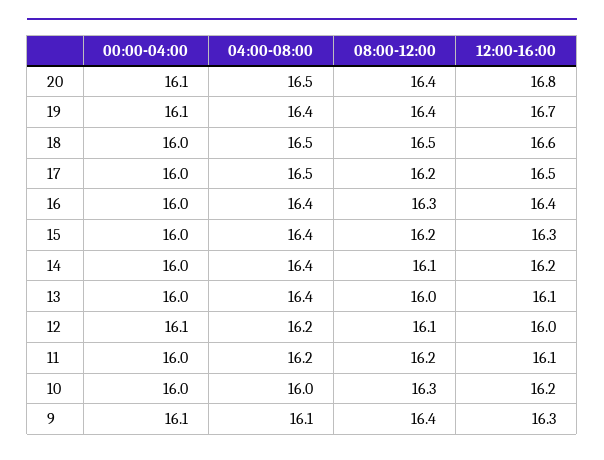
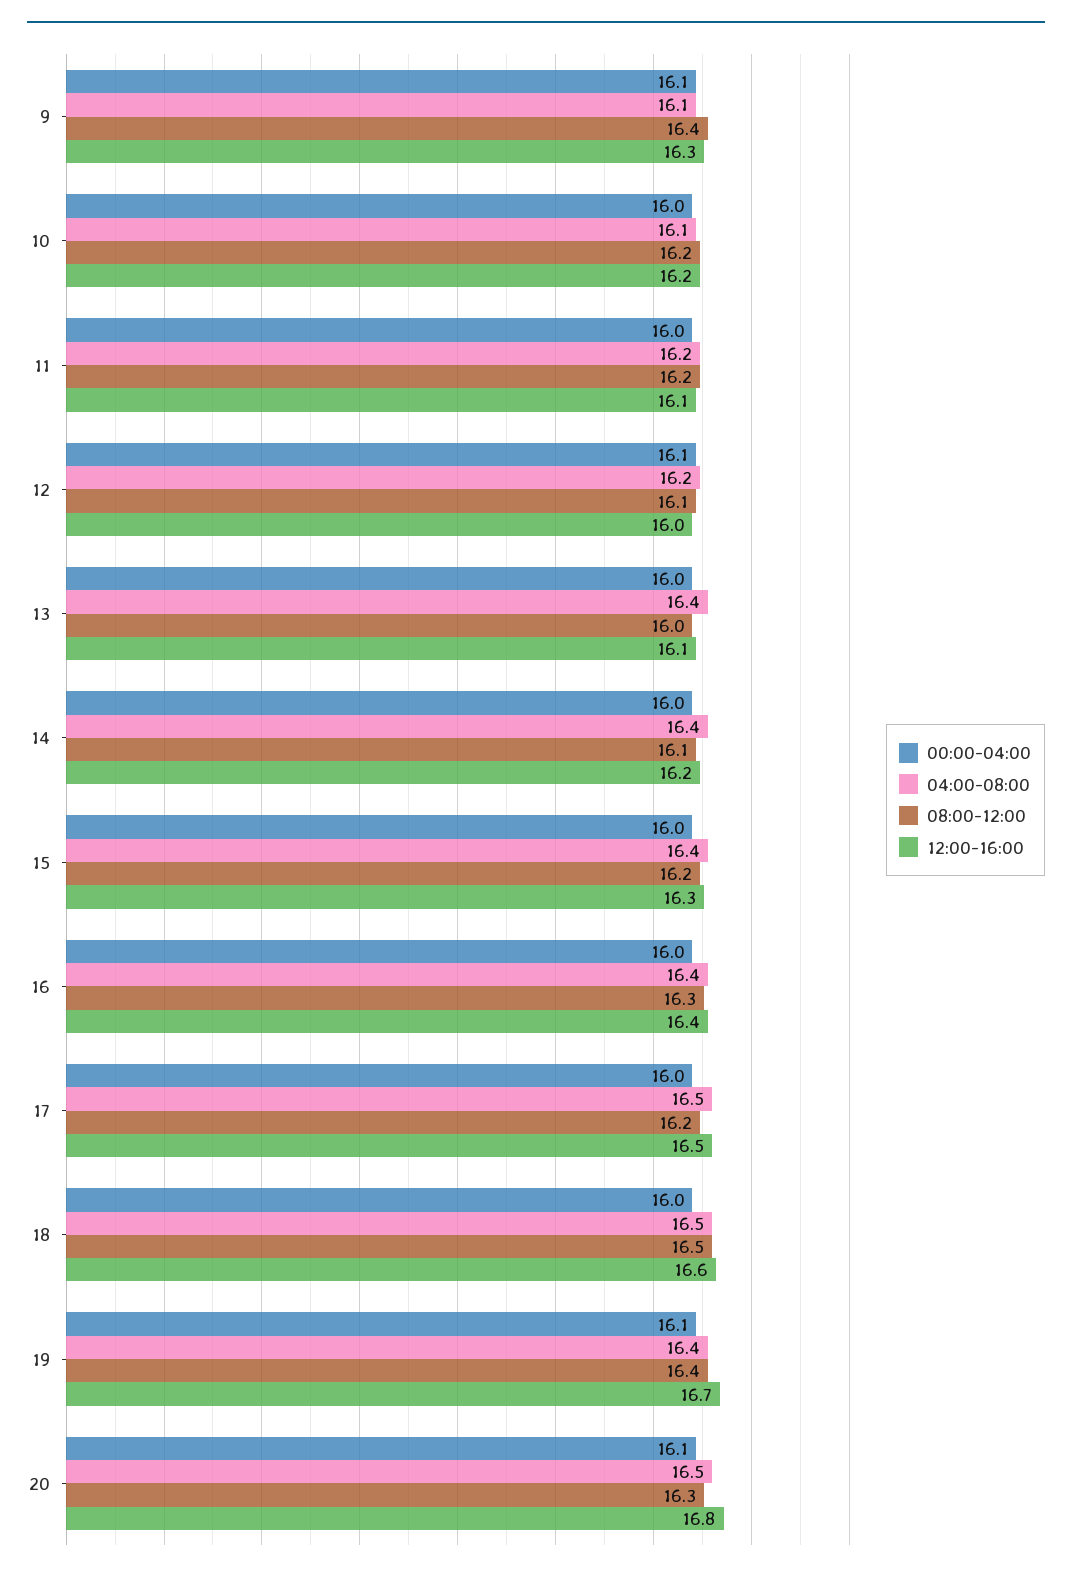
08:00-12:00, 20: 16.4 -> 16.3
04:00-08:00, 10: 16 -> 16.1
08:00-12:00, 10: 16.3 -> 16.2

